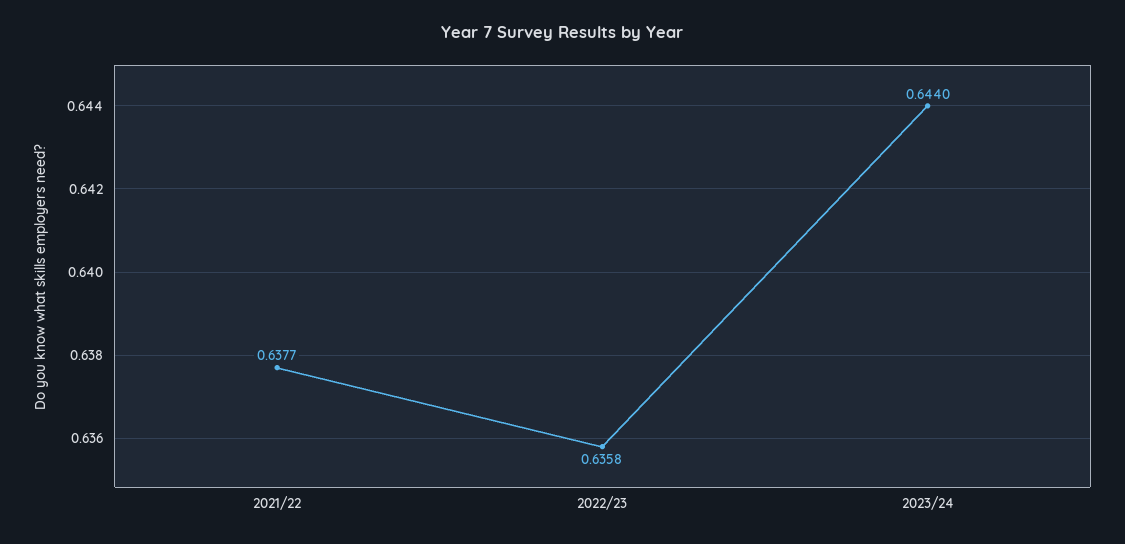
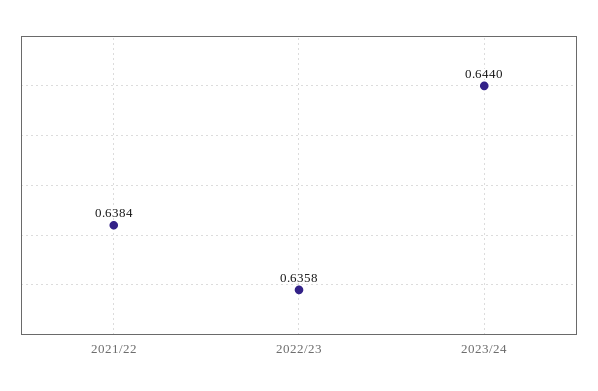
2021/22: 0.6377 -> 0.6384

